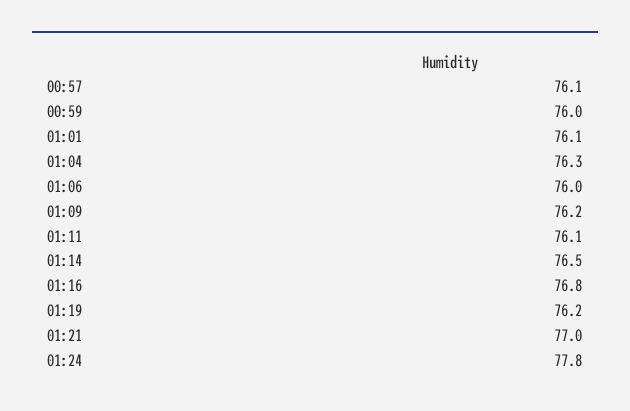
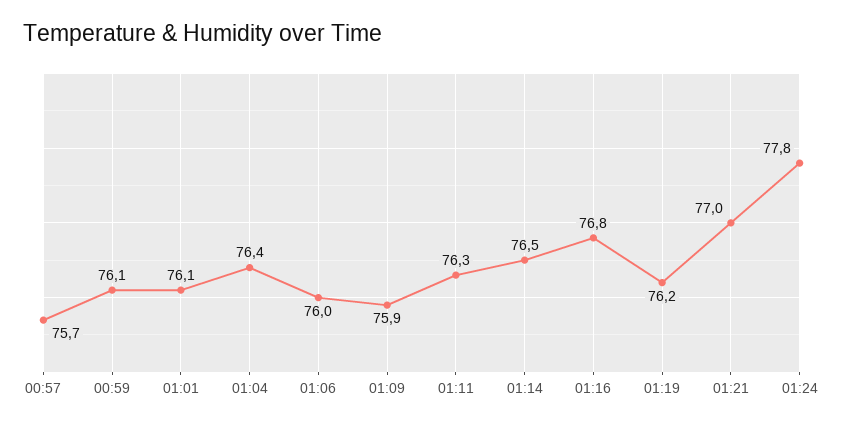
00:57: 76.1 -> 75.7
00:59: 76 -> 76.1
01:04: 76.3 -> 76.4
01:09: 76.2 -> 75.9
01:11: 76.1 -> 76.3

